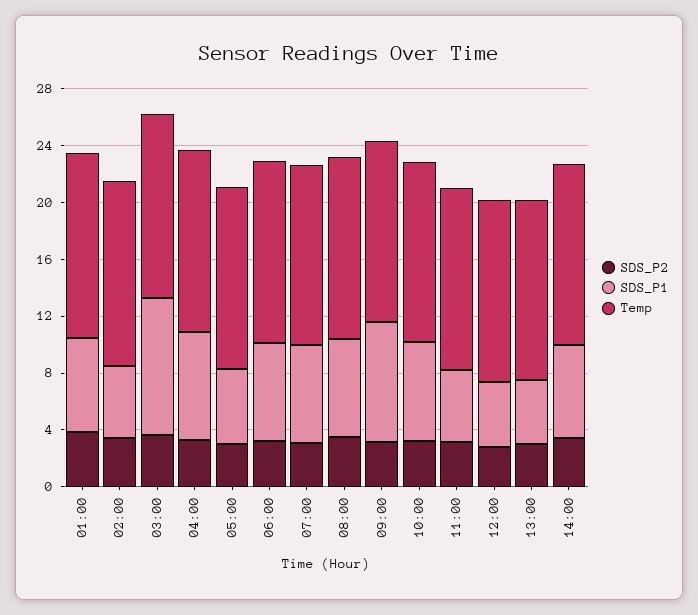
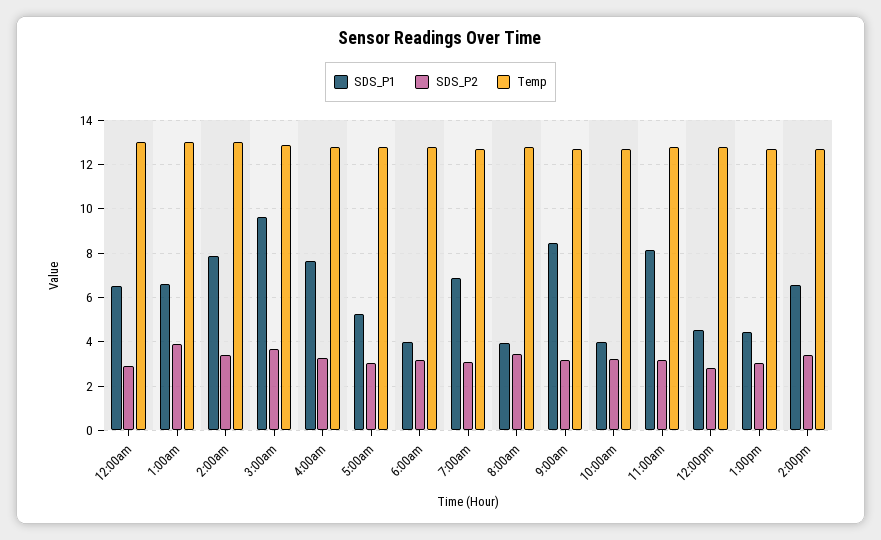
SDS_P1, 02:00: 5 -> 8
SDS_P1, 06:00: 7 -> 4
SDS_P1, 08:00: 7 -> 4
SDS_P1, 10:00: 7 -> 4
SDS_P1, 11:00: 5 -> 8
SDS_P1, 12:00am: none -> 6.5
SDS_P2, 12:00am: none -> 3
Temp, 12:00am: none -> 13

